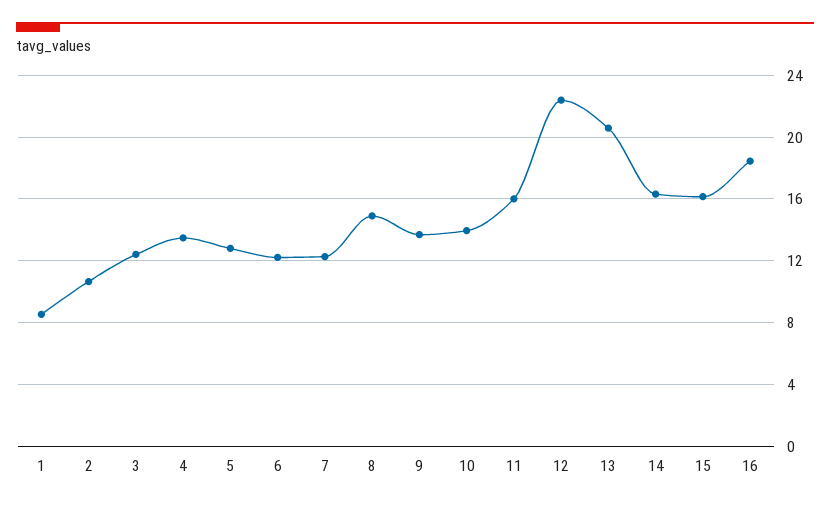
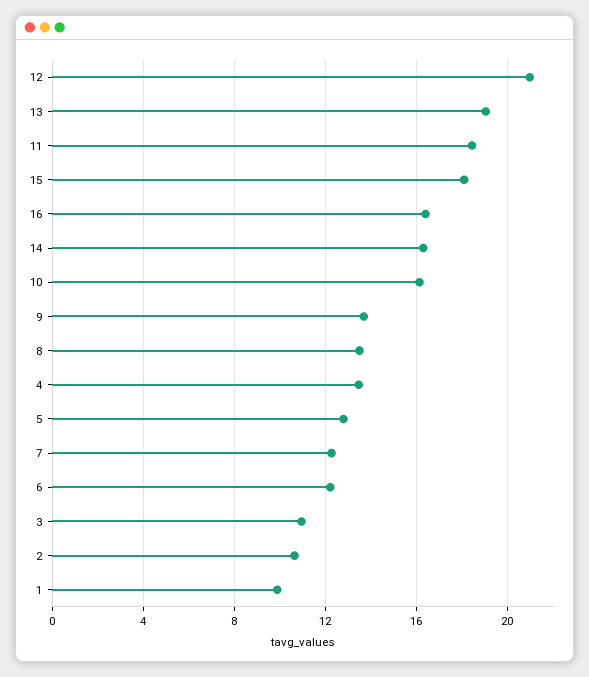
1: 8.5 -> 10
3: 12.5 -> 11
8: 15 -> 13.5
10: 14 -> 16
11: 16 -> 18.5
12: 22.5 -> 21
13: 20.5 -> 19
15: 16 -> 18
16: 18.5 -> 16.5

